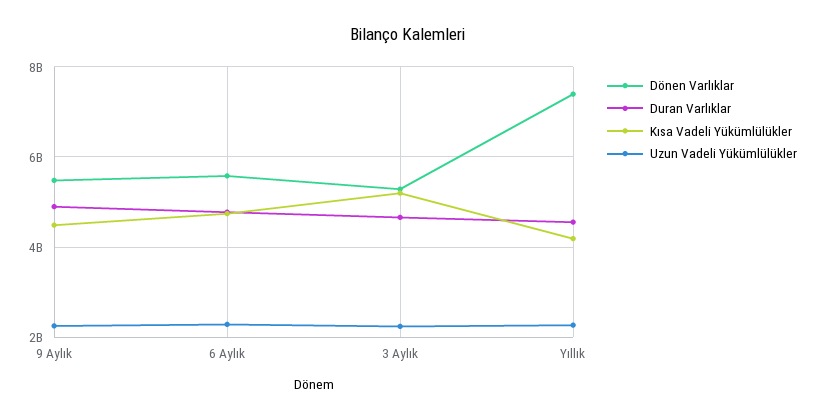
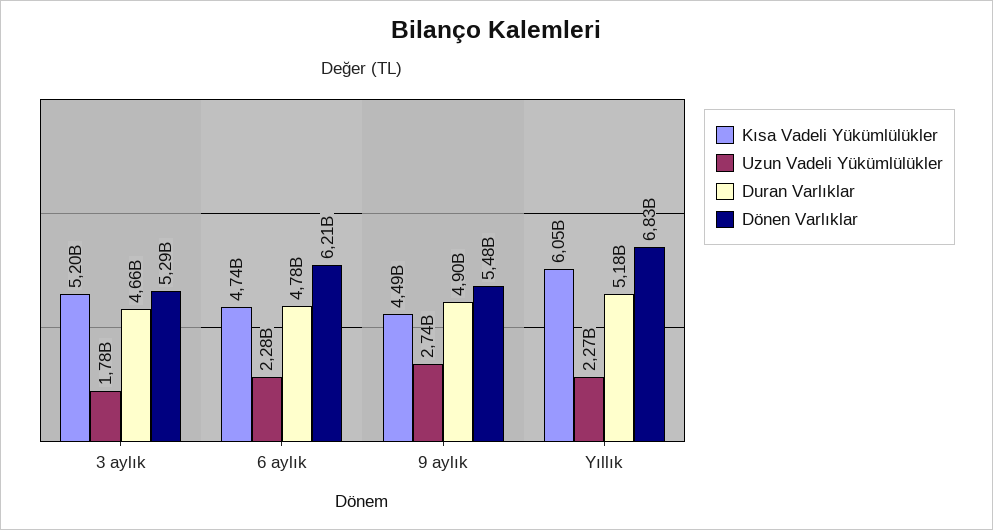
Uzun Vadeli Yükümlülükler, 9 Aylık: 2200000000 -> 2740000000
Dönen Varlıklar, 6 Aylık: 5600000000 -> 6210000000
Uzun Vadeli Yükümlülükler, 3 Aylık: 2200000000 -> 1780000000
Dönen Varlıklar, Yıllık: 7400000000 -> 6830000000
Duran Varlıklar, Yıllık: 4600000000 -> 5180000000
Kısa Vadeli Yükümlülükler, Yıllık: 4200000000 -> 6050000000

